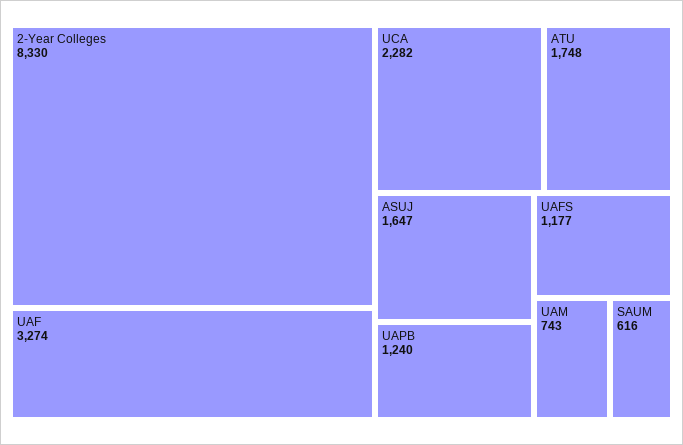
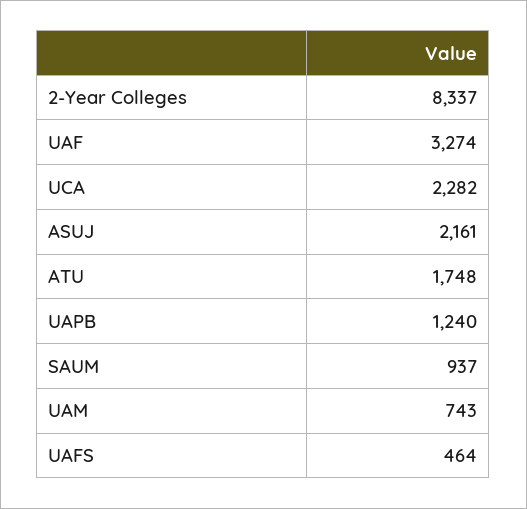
2-Year Colleges: 8330 -> 8337
ASUJ: 1647 -> 2161
UAFS: 1177 -> 464
SAUM: 616 -> 937

